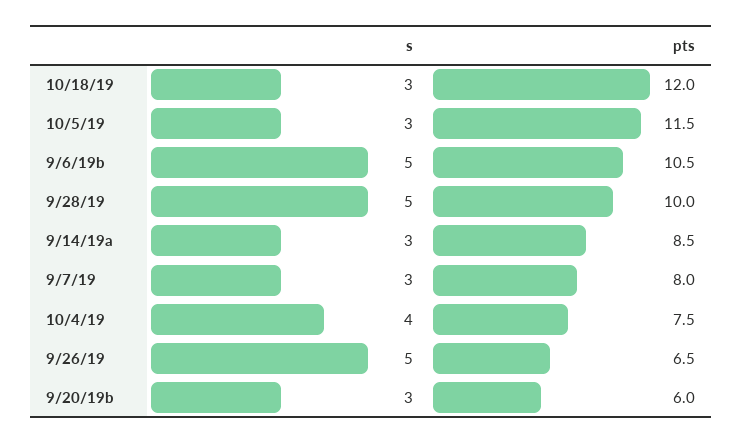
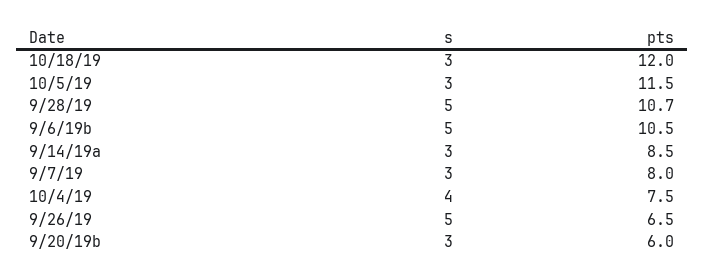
pts, 9/28/19: 10 -> 10.7

